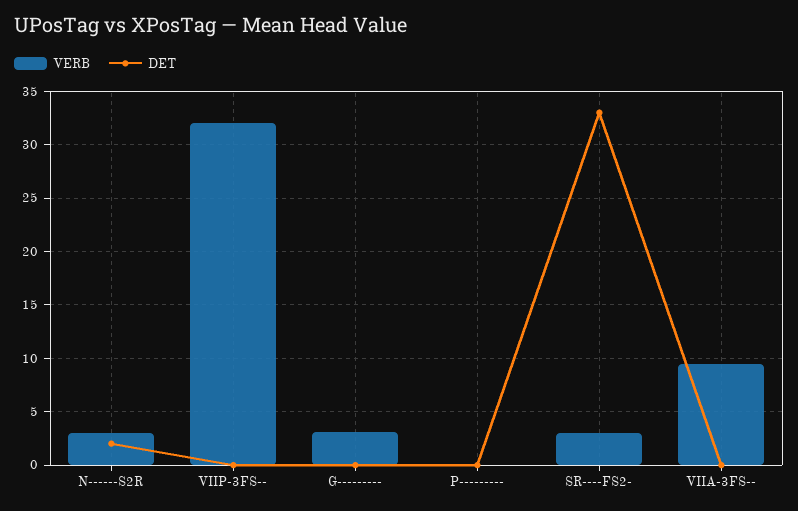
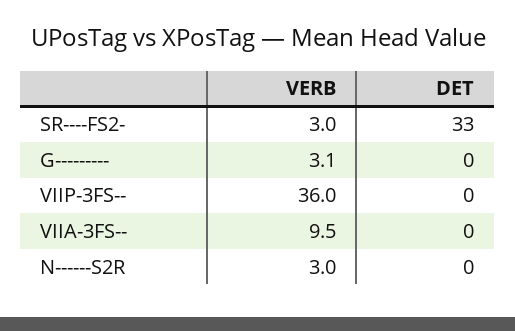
DET, N------S2R: 2 -> 0
VERB, VIIP-3FS--: 32 -> 36
VERB, P---------: 0 -> none
DET, P---------: 0 -> none

